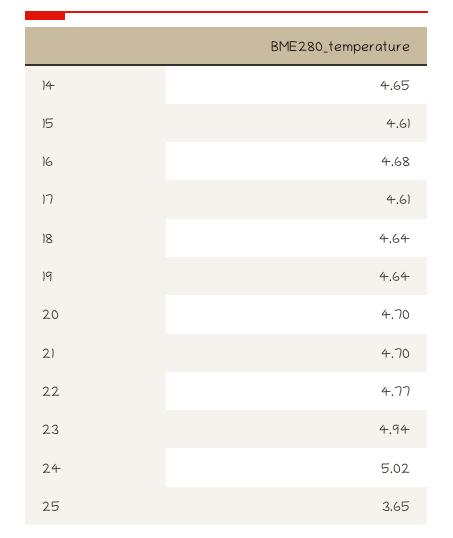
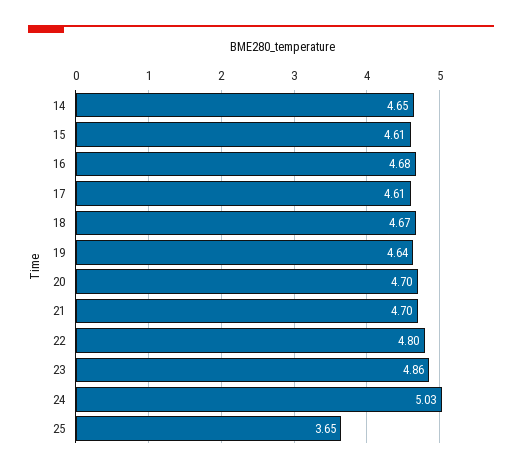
18: 4.64 -> 4.67
22: 4.77 -> 4.8
23: 4.94 -> 4.86
24: 5.02 -> 5.03

